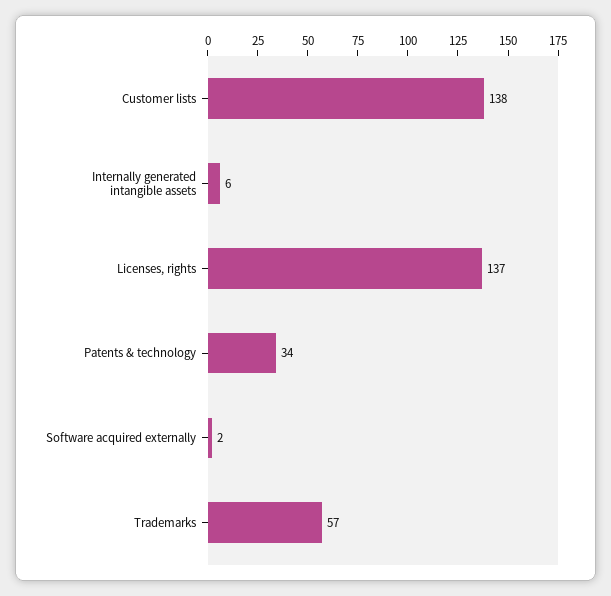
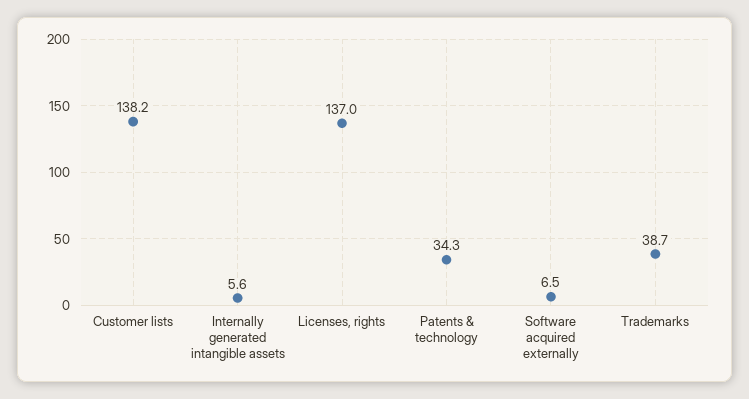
Software acquired externally: 2 -> 6.5
Trademarks: 57 -> 38.7

